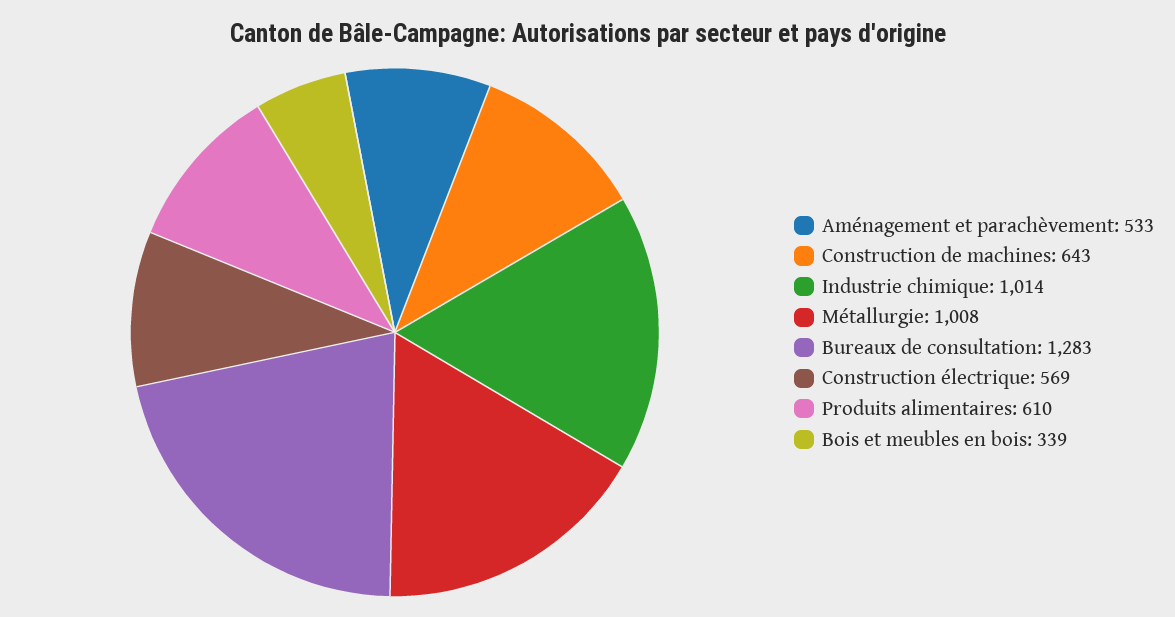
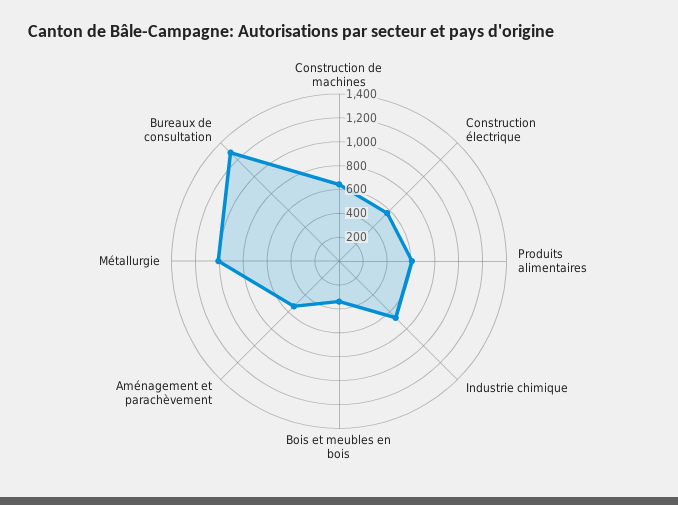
Industrie chimique: 1014 -> 700

